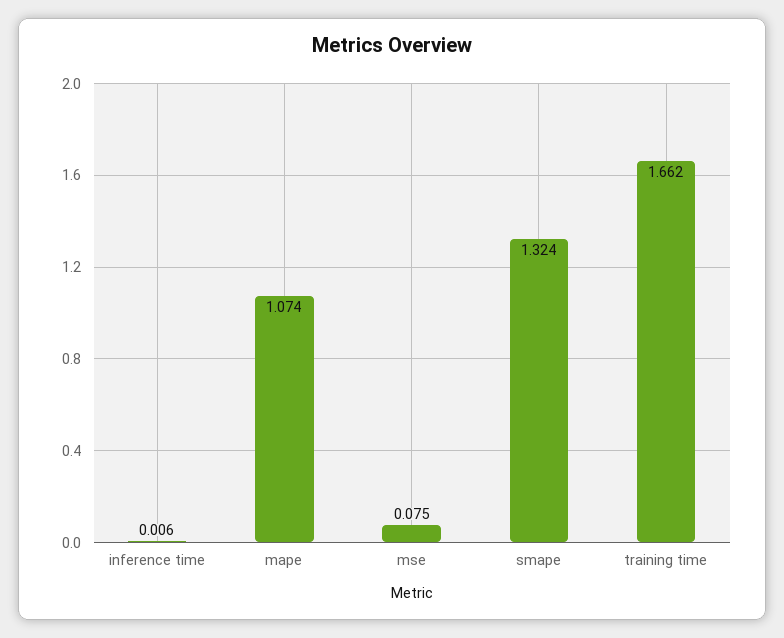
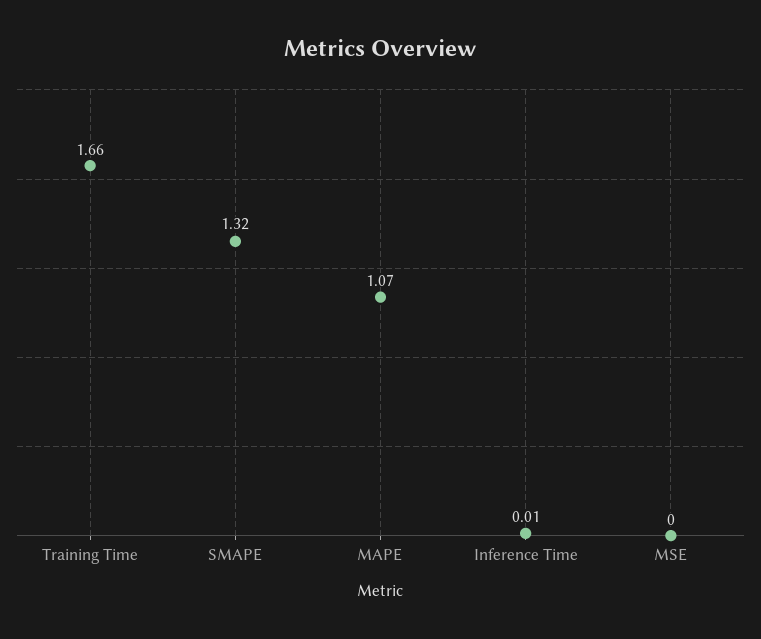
mse: 0.075 -> 0

